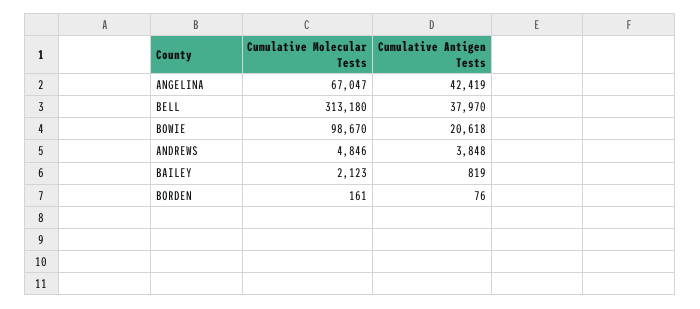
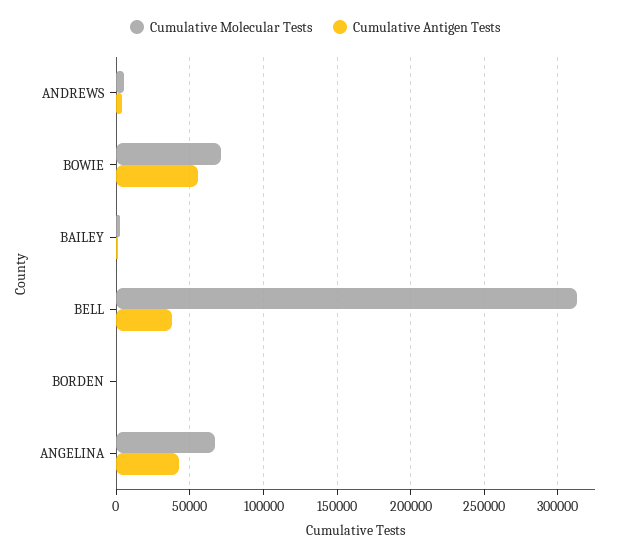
Cumulative Molecular Tests, BOWIE: 98670 -> 70000
Cumulative Antigen Tests, BOWIE: 20618 -> 55000

